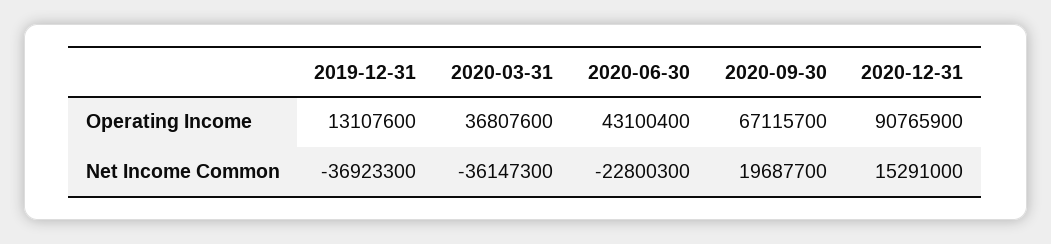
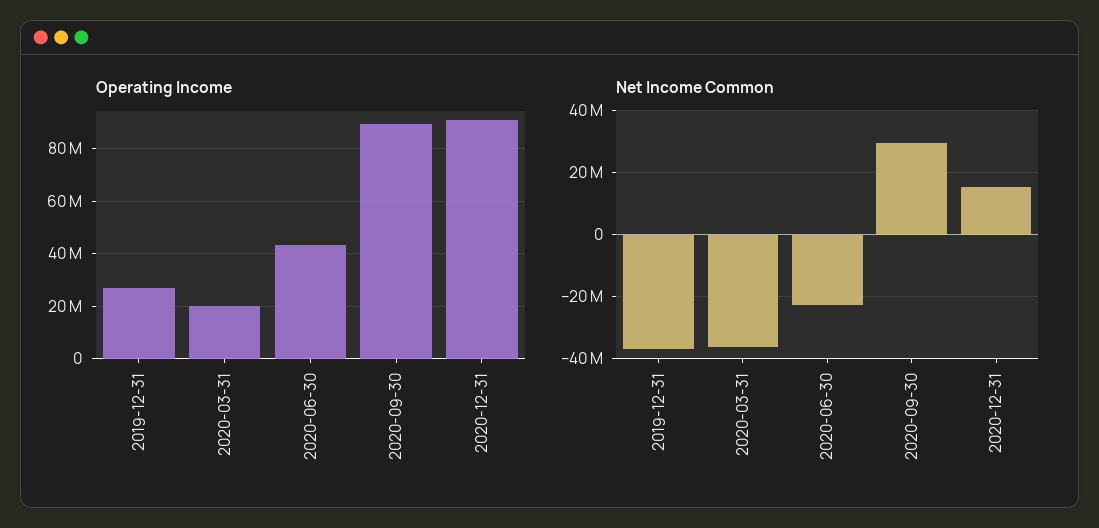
Operating Income, 2019-12-31: 13107600 -> 27500000
Operating Income, 2020-03-31: 36807600 -> 20000000
Operating Income, 2020-09-30: 67115700 -> 90000000
Net Income Common, 2020-09-30: 19687700 -> 30000000

